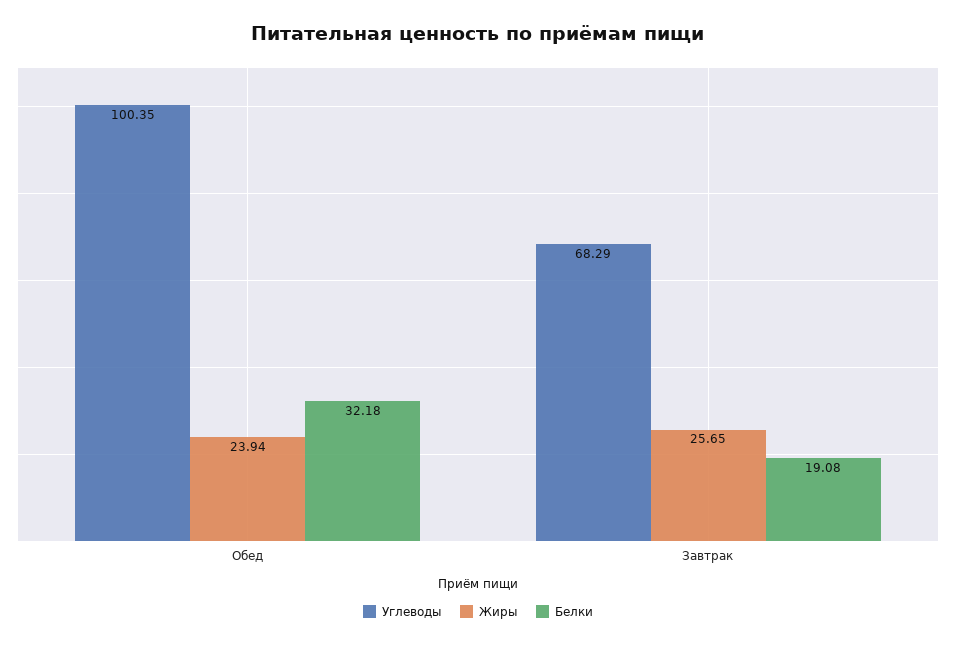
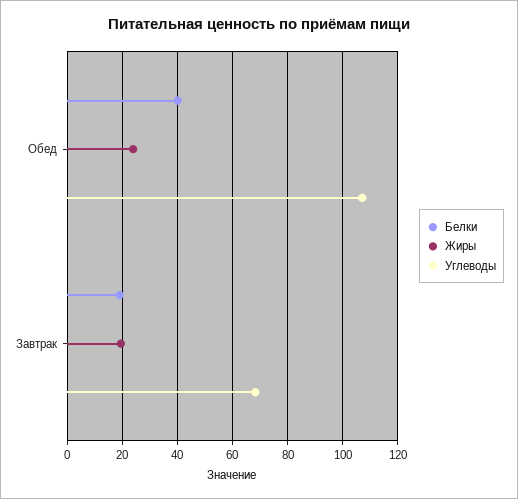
Углеводы, Обед: 100.35 -> 107.5
Белки, Обед: 32.18 -> 40
Жиры, Завтрак: 25.65 -> 20

